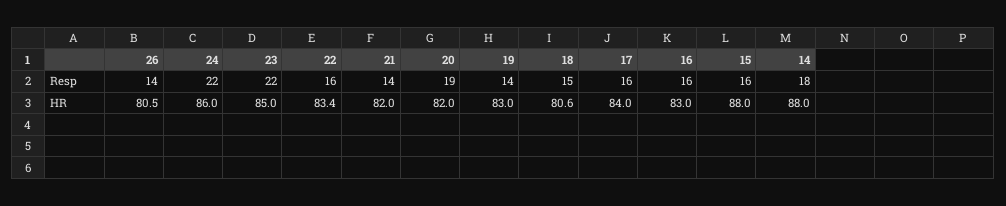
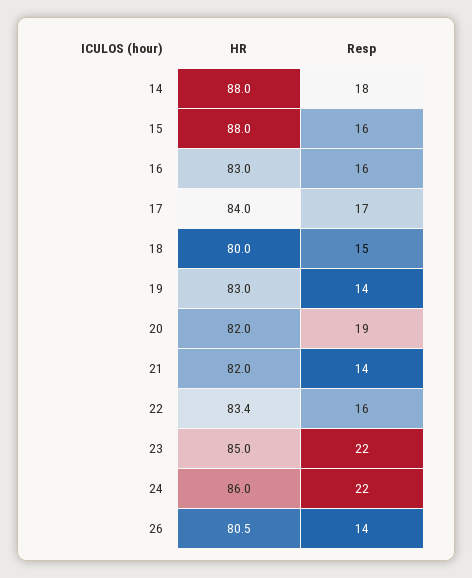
17, Resp: 16 -> 17
18, HR: 80.6 -> 80

